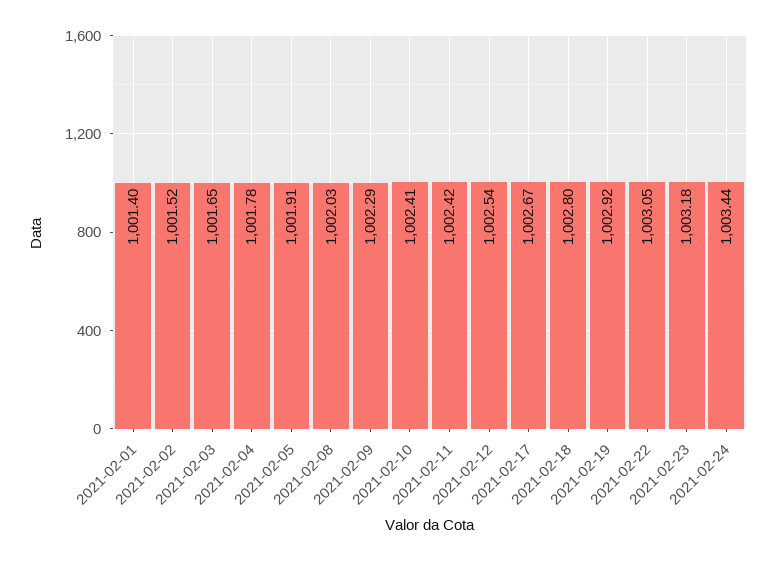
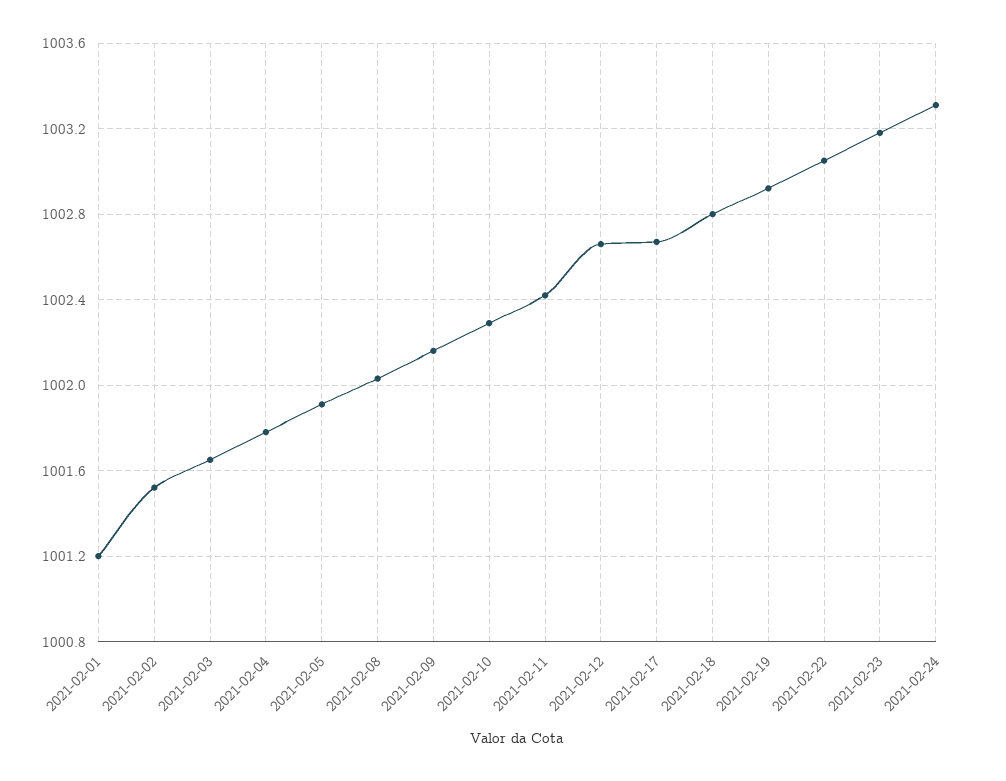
2021-02-01: 1001.4 -> 1001.2
2021-02-09: 1002.29 -> 1002.15
2021-02-10: 1002.41 -> 1002.3
2021-02-12: 1002.54 -> 1002.65
2021-02-24: 1003.44 -> 1003.3

